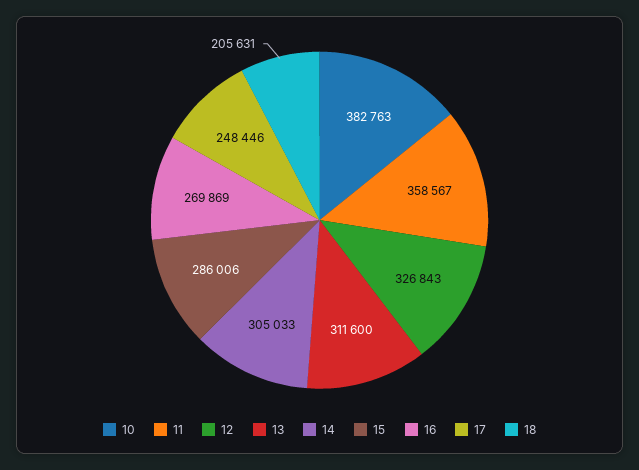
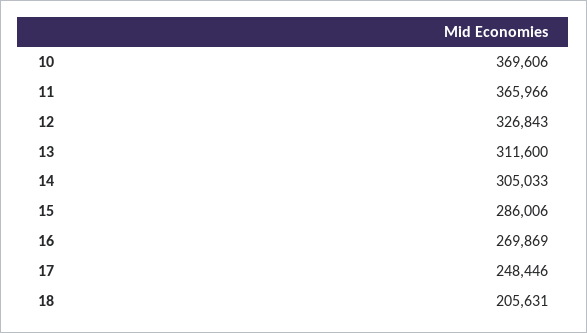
10: 382763 -> 369606
11: 358567 -> 365966

